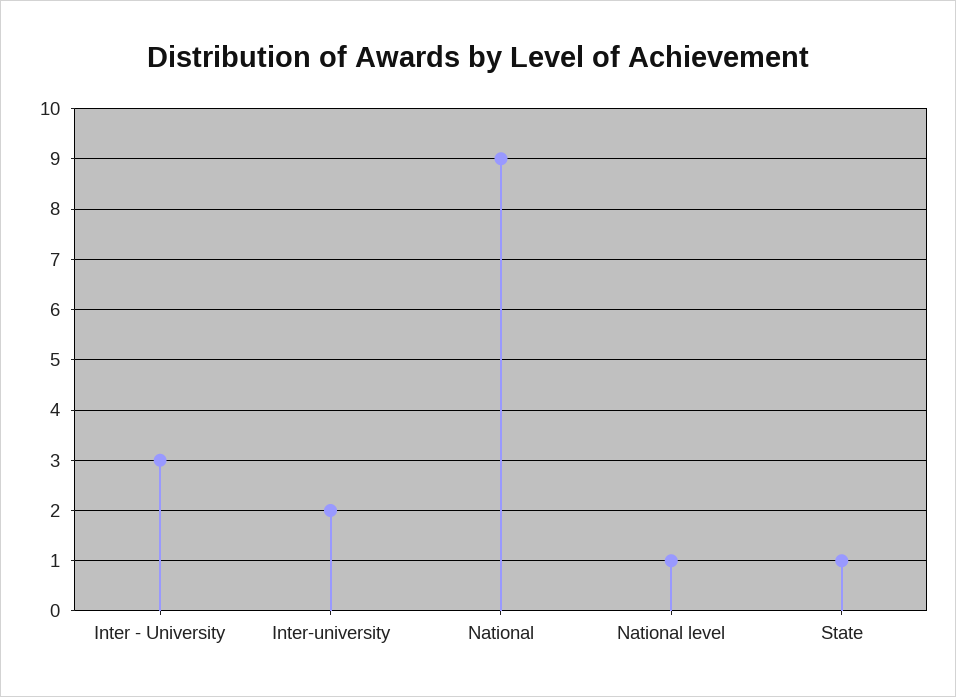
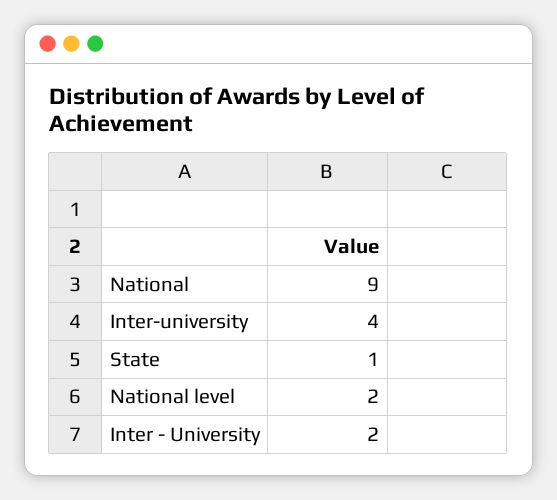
Inter - University: 3 -> 2
Inter-university: 2 -> 4
National level: 1 -> 2

